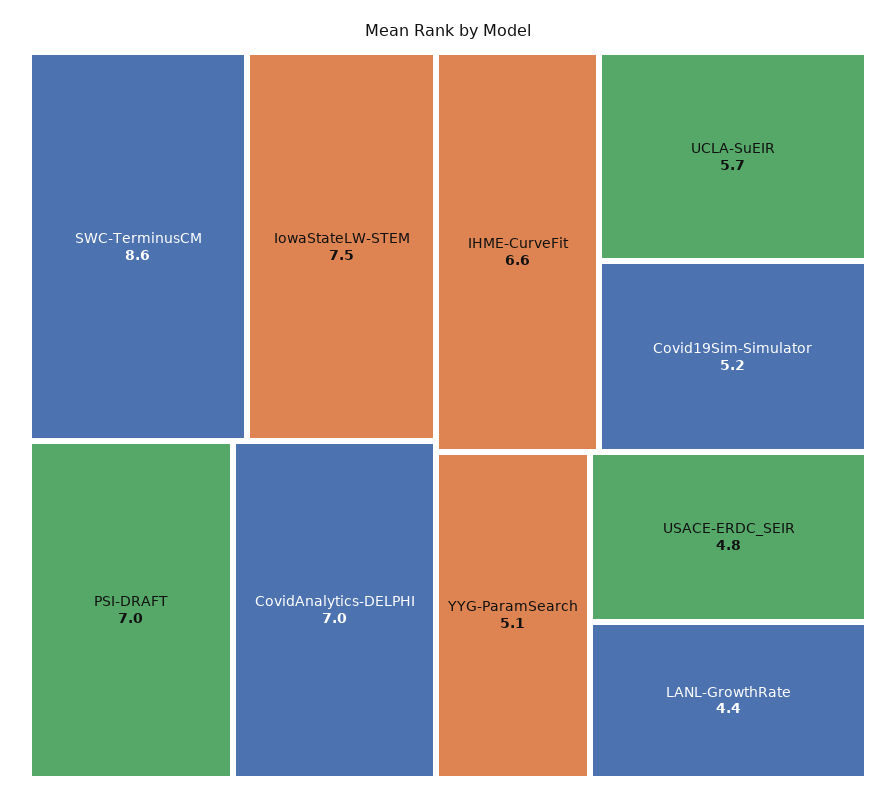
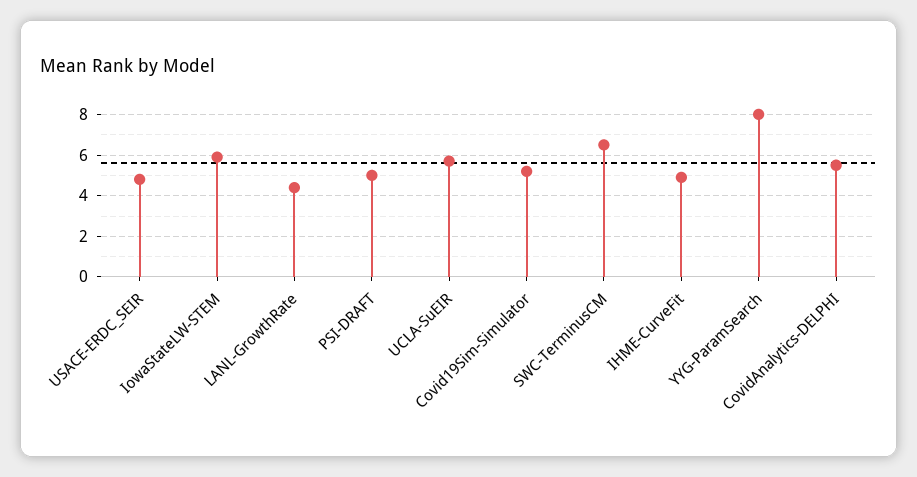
SWC-TerminusCM: 8.6 -> 6.5
IowaStateLW-STEM: 7.5 -> 6
PSI-DRAFT: 7 -> 5
CovidAnalytics-DELPHI: 7 -> 5.5
IHME-CurveFit: 6.6 -> 5
YYG-ParamSearch: 5.1 -> 8

